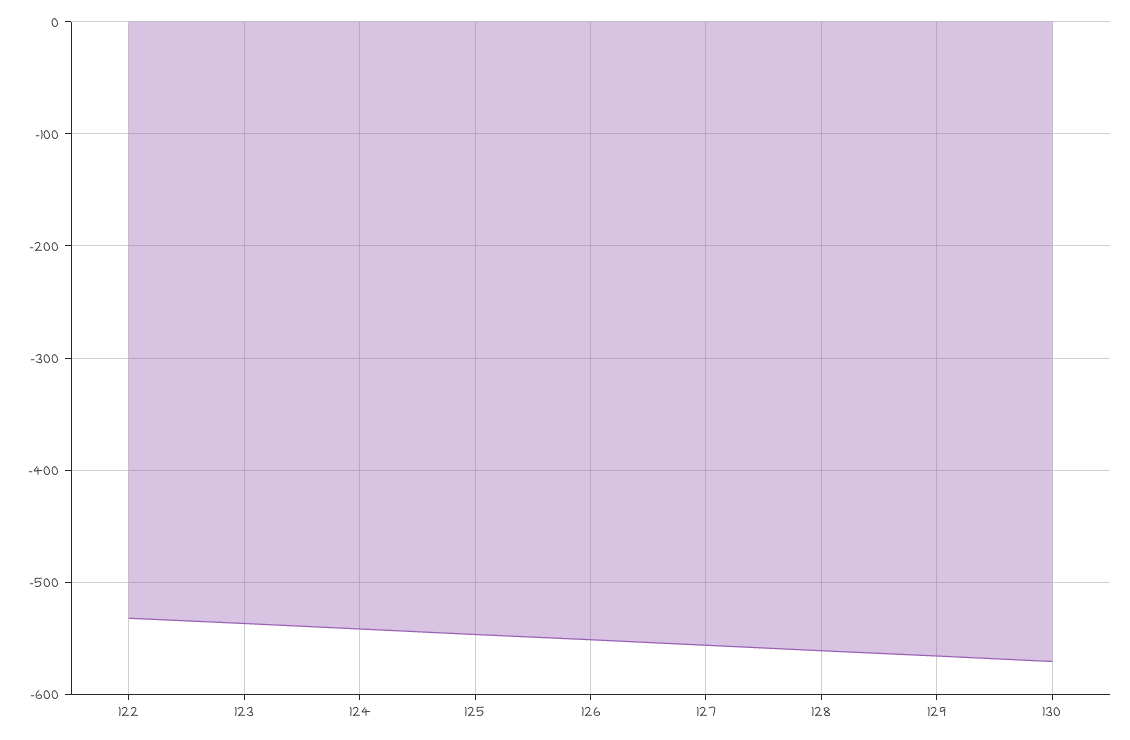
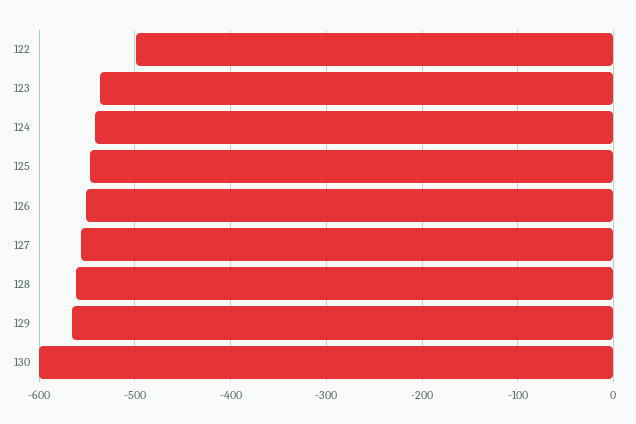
122: -530 -> -500
130: -570 -> -600

